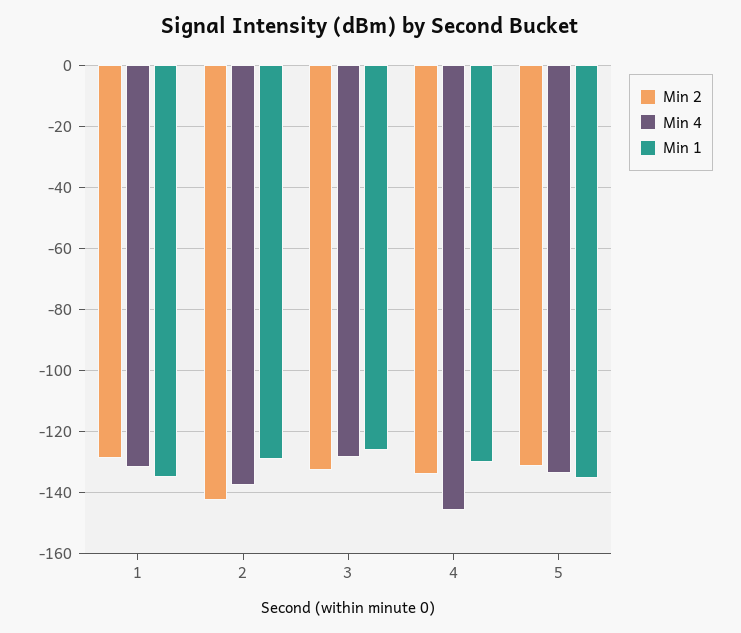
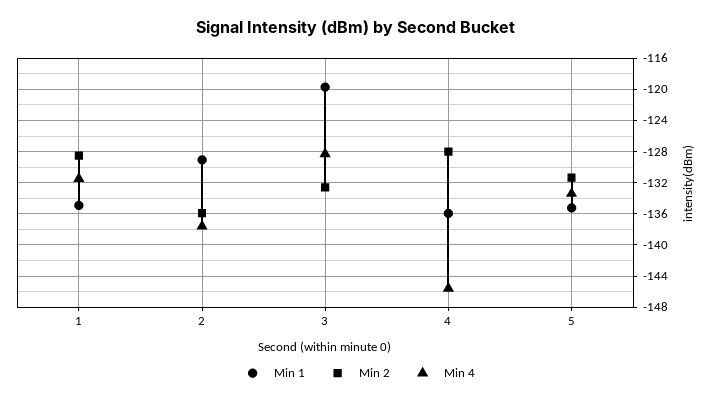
Min 2, 2: -142 -> -136
Min 1, 3: -126 -> -120
Min 2, 4: -134 -> -128
Min 1, 4: -130 -> -136

